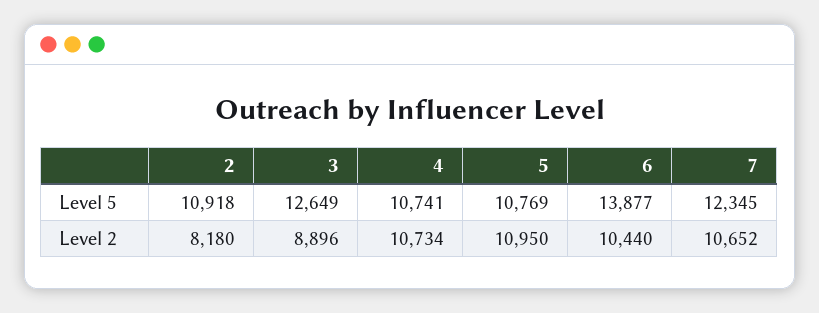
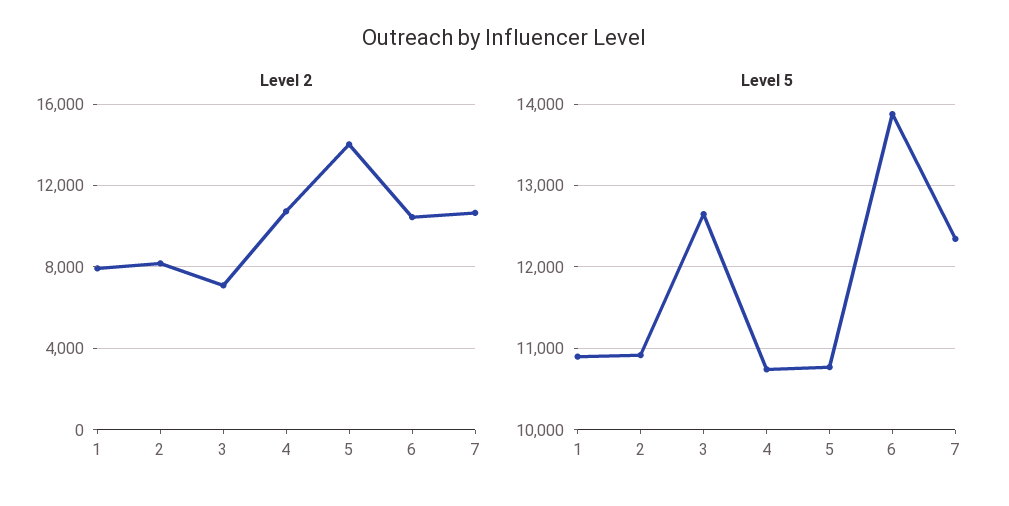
Level 2, 3: 8896 -> 7000
Level 2, 5: 10950 -> 14000
Level 2, 1: none -> 8000
Level 5, 1: none -> 10900

